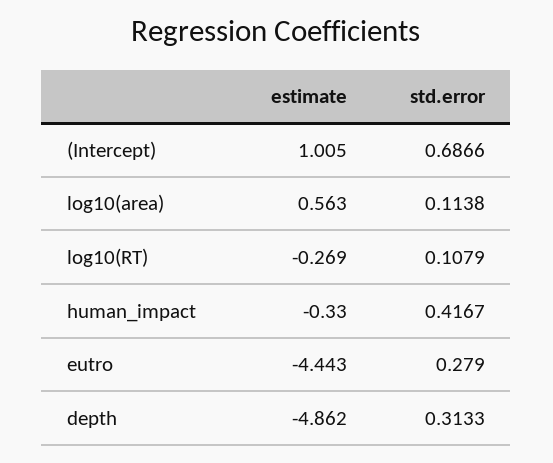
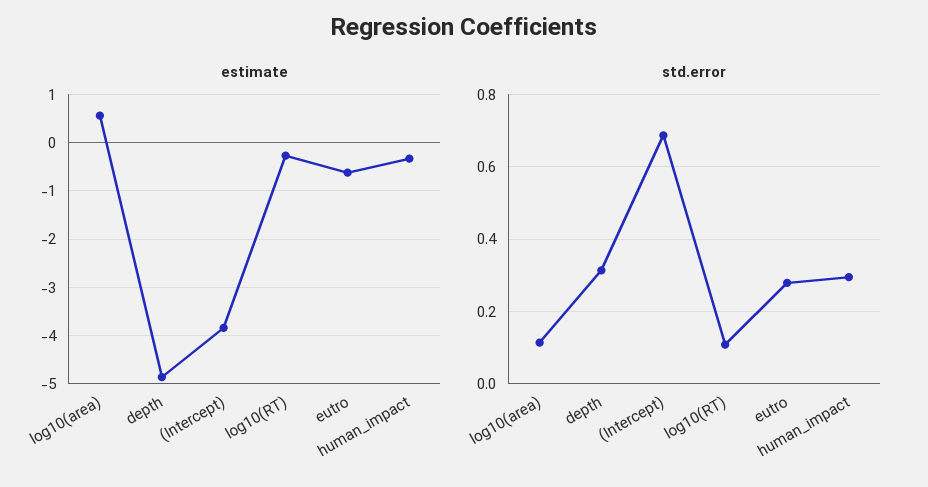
estimate, (Intercept): 1.005 -> -3.8
std.error, human_impact: 0.4167 -> 0.3
estimate, eutro: -4.443 -> -0.6

